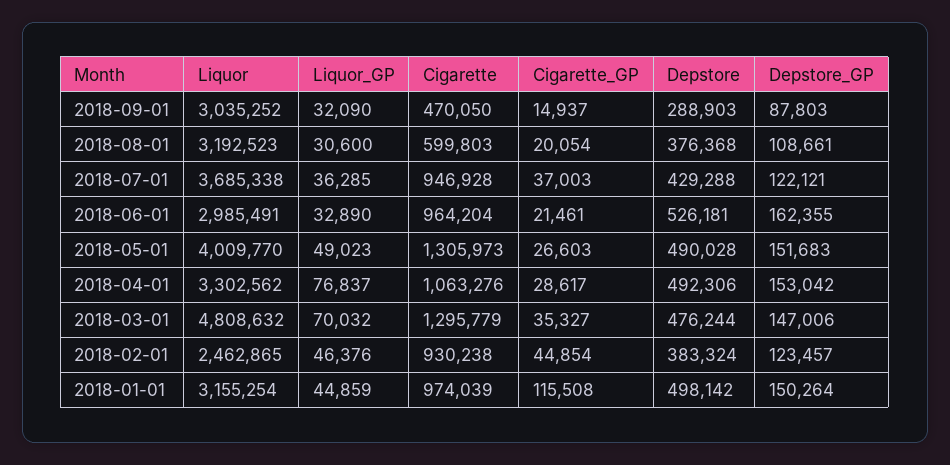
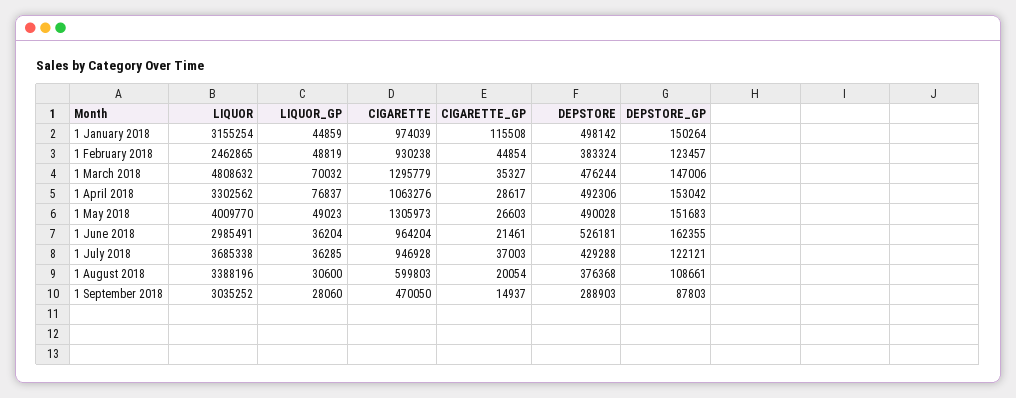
Liquor_GP, 2018-09-01: 32090 -> 28060
Liquor, 2018-08-01: 3192523 -> 3388196
Liquor_GP, 2018-06-01: 32890 -> 36204
Liquor_GP, 2018-02-01: 46376 -> 48819

